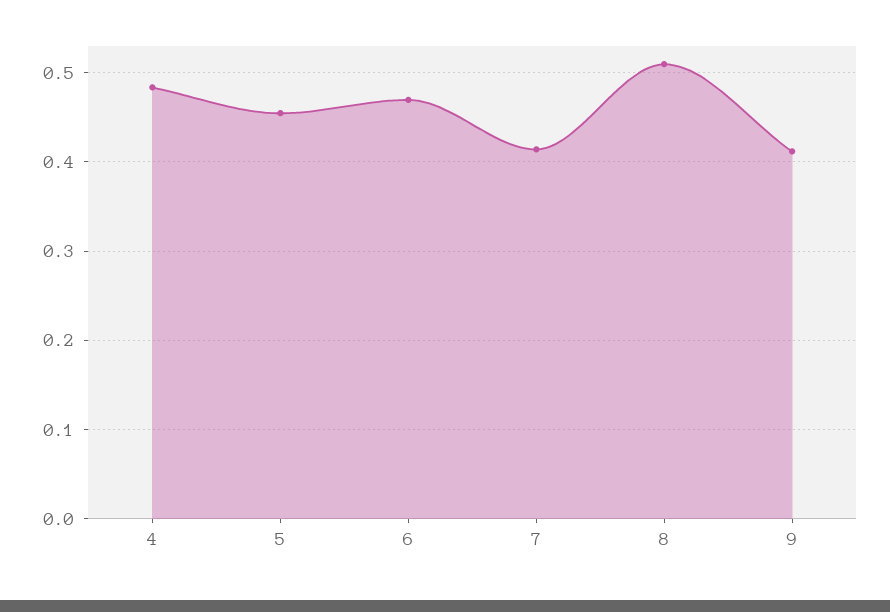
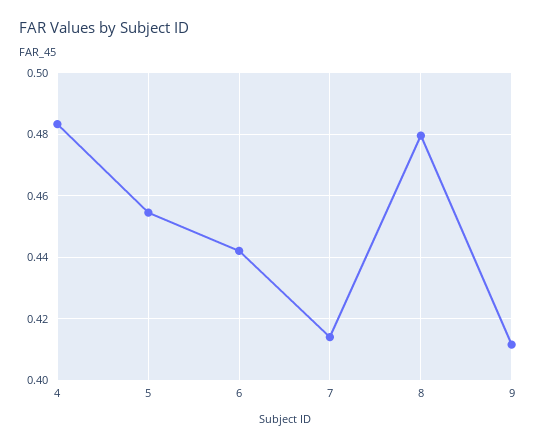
6: 0.47 -> 0.442
8: 0.51 -> 0.48

